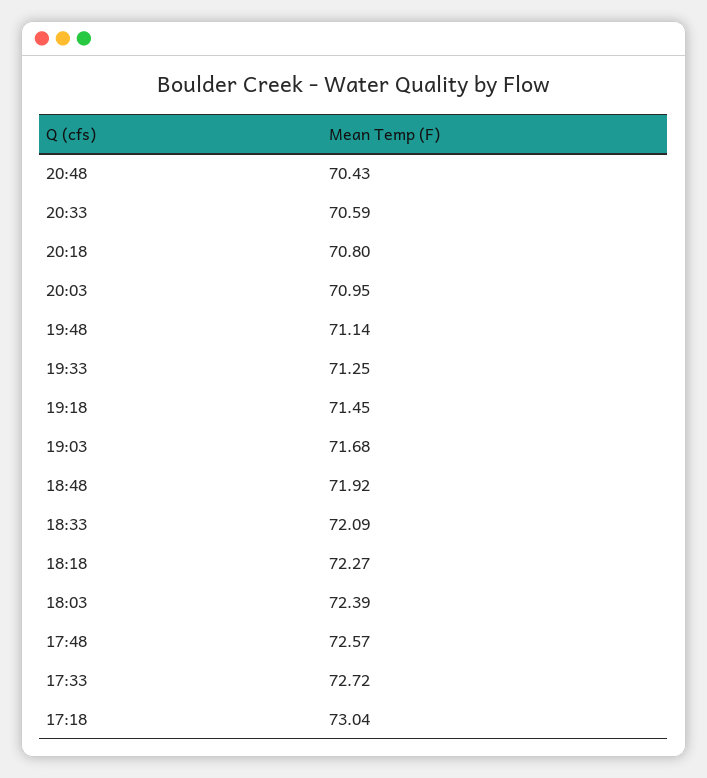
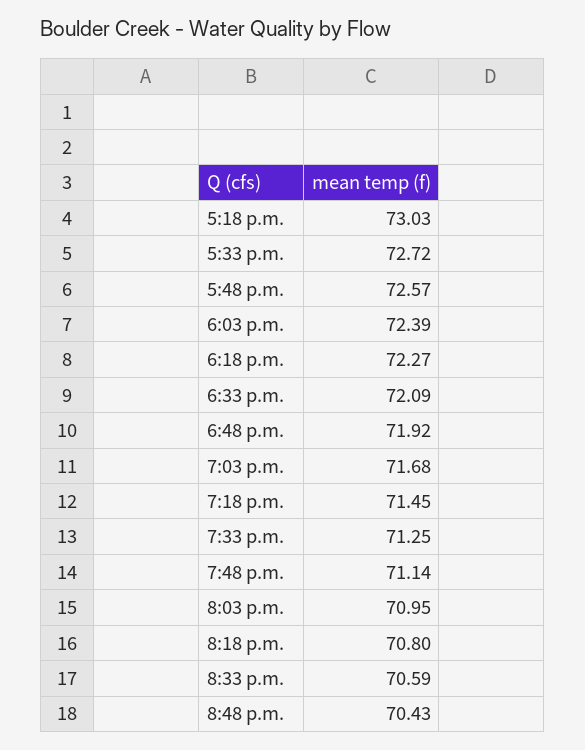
17:18: 73.04 -> 73.03

